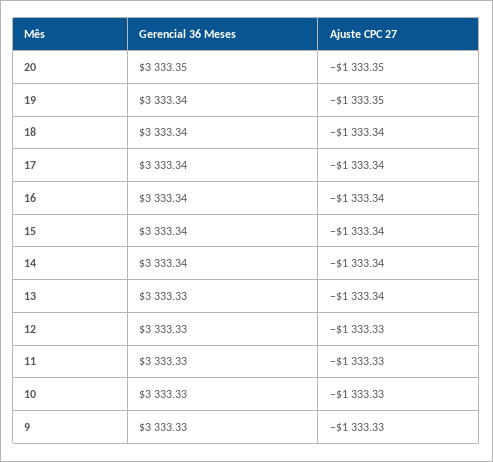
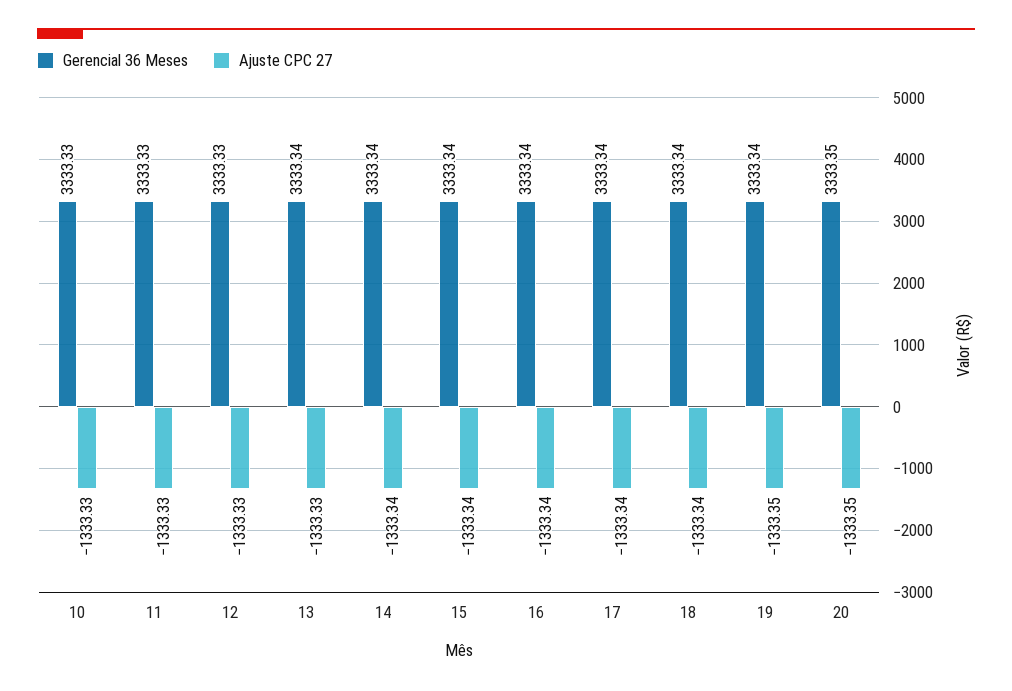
Gerencial 36 Meses, 13: 3333.33 -> 3333.34
Ajuste CPC 27, 13: -1333.34 -> -1333.33
Gerencial 36 Meses, 9: 3333.33 -> none
Ajuste CPC 27, 9: -1333.33 -> none

